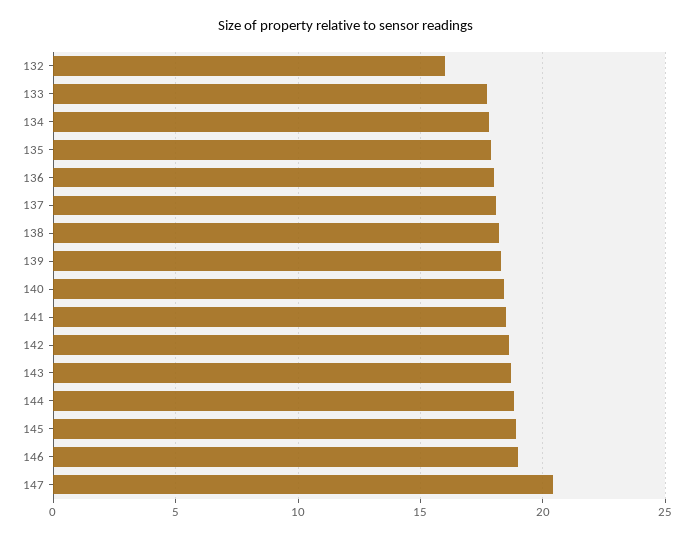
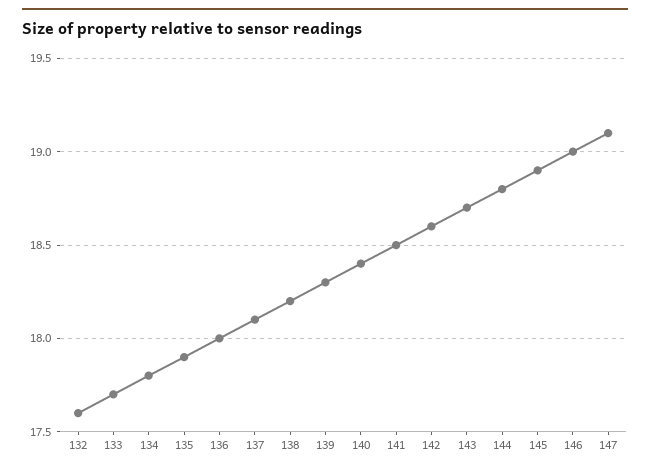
132: 16 -> 17.6
147: 20.5 -> 19.1

